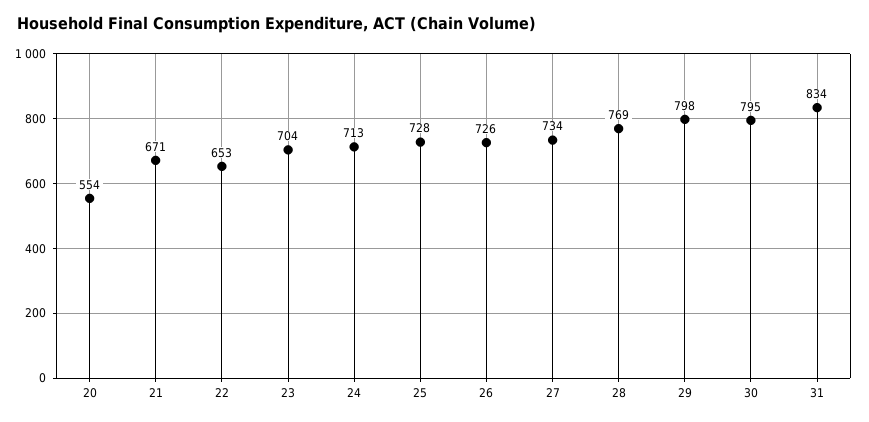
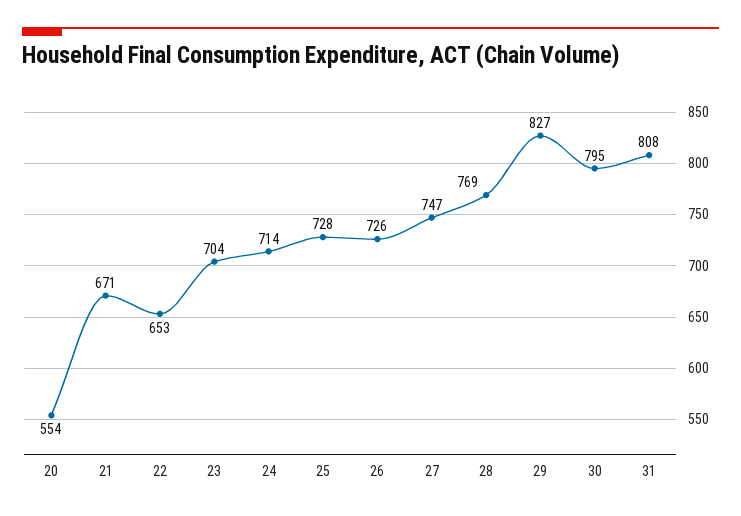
24: 713 -> 714
27: 734 -> 747
29: 798 -> 827
31: 834 -> 808

